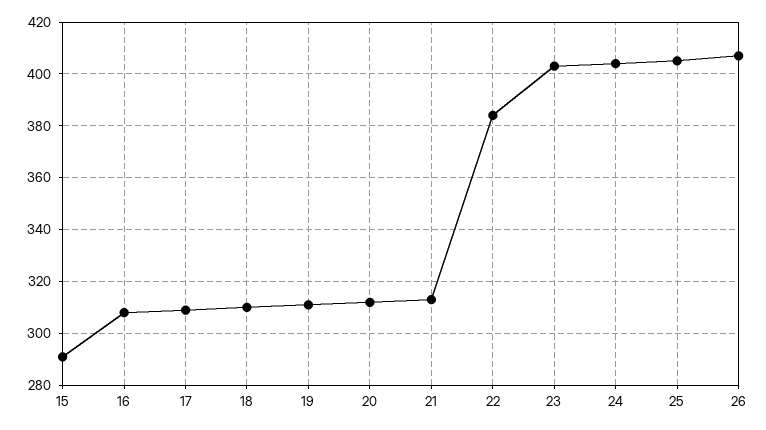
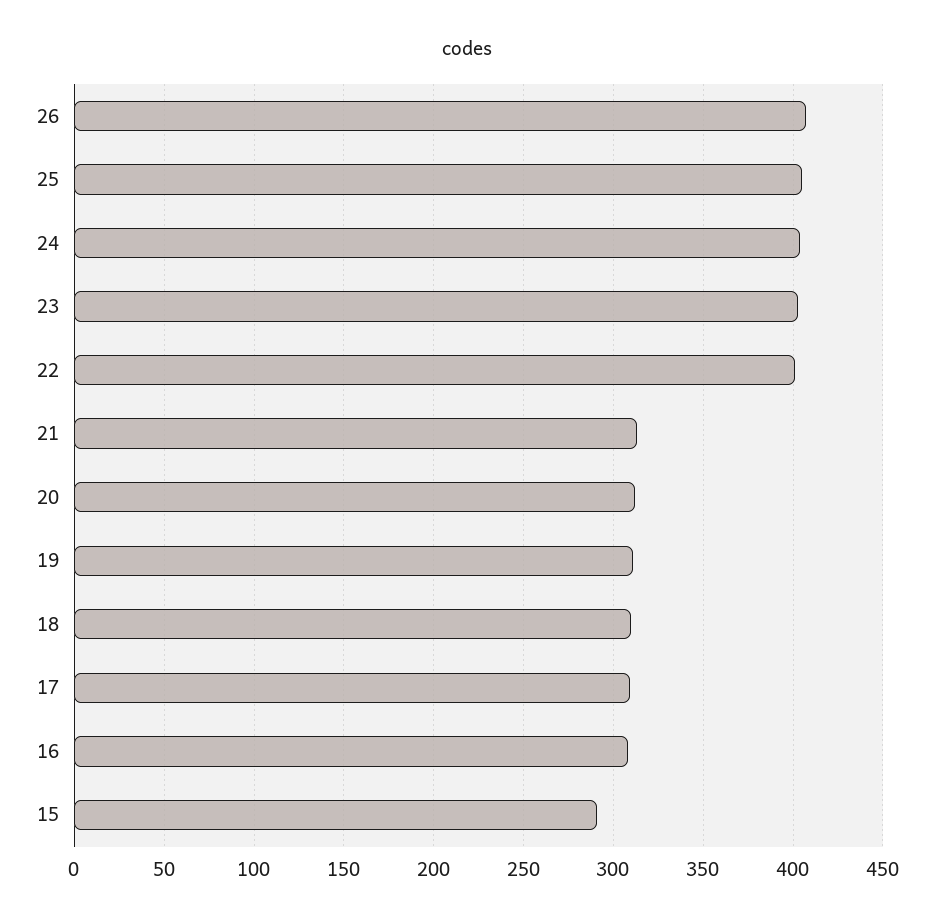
22: 385 -> 400

